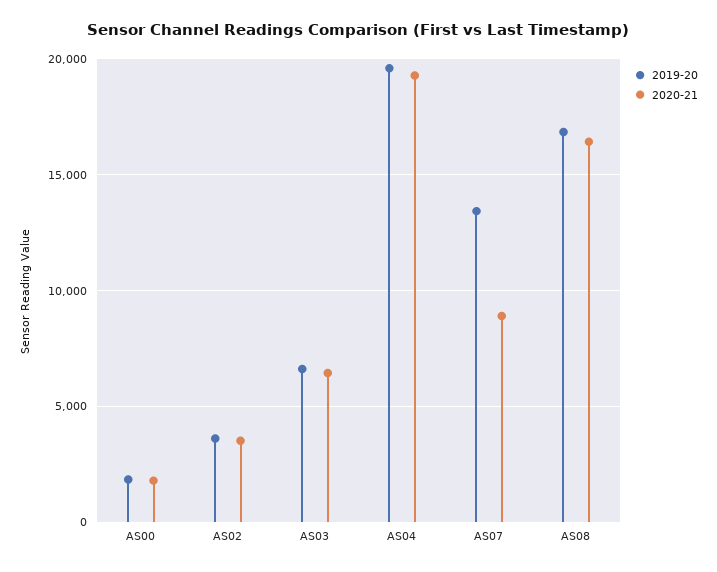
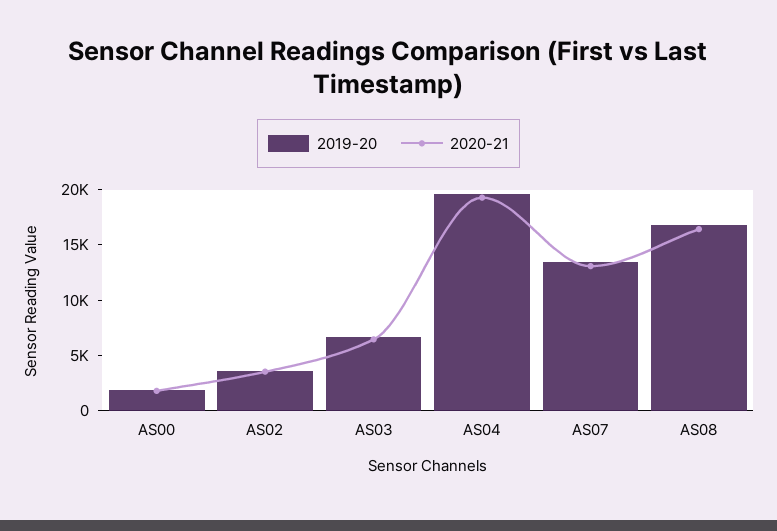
2020-21, AS07: 9000 -> 13000

